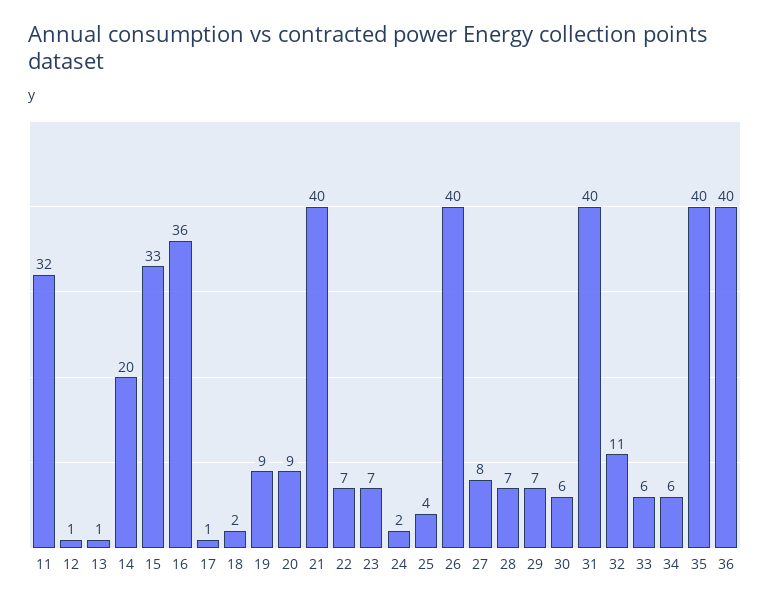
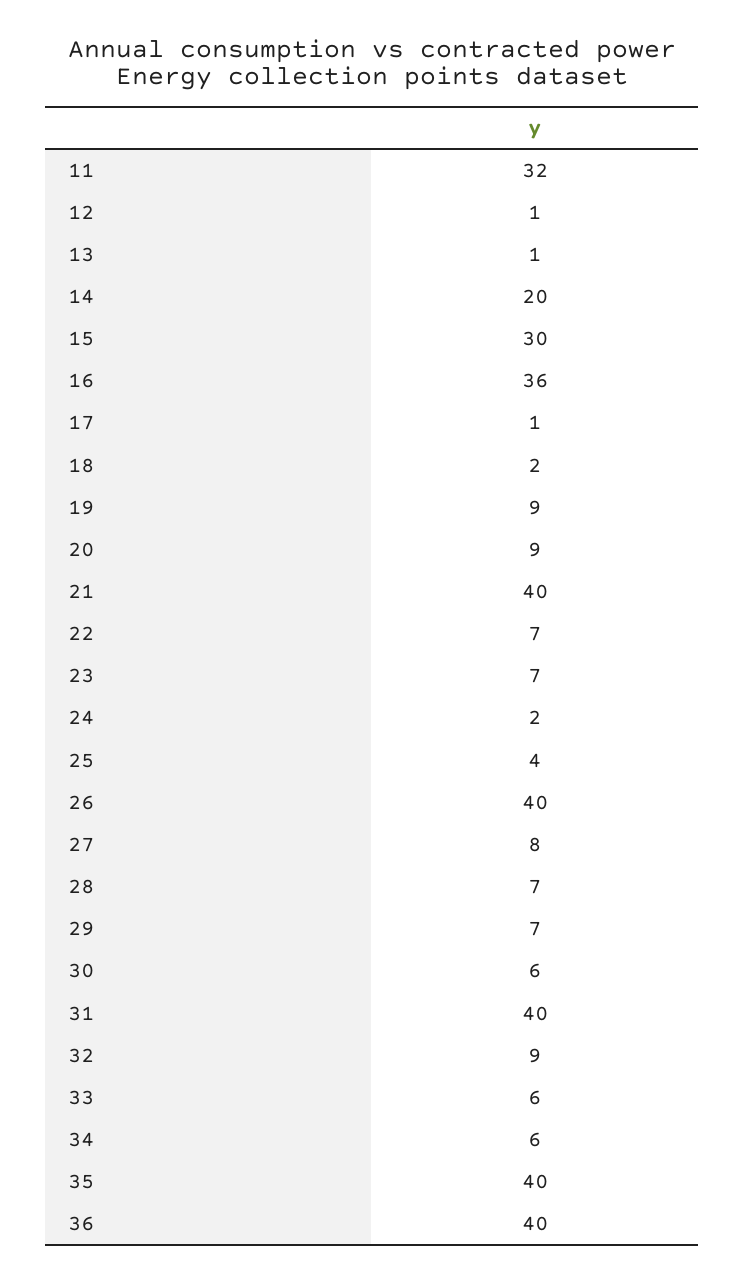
15: 33 -> 30
32: 11 -> 9

